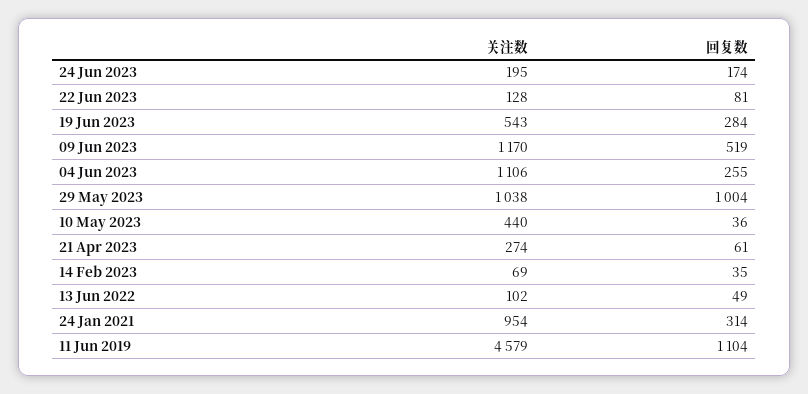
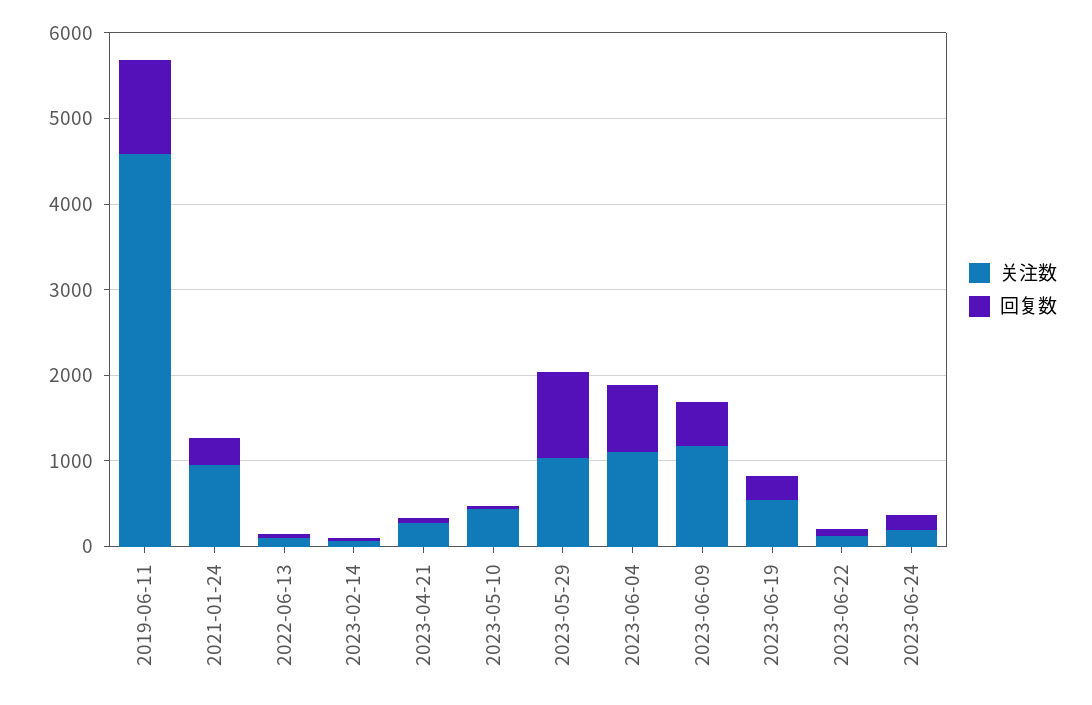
回复数, 04 Jun 2023: 255 -> 800

